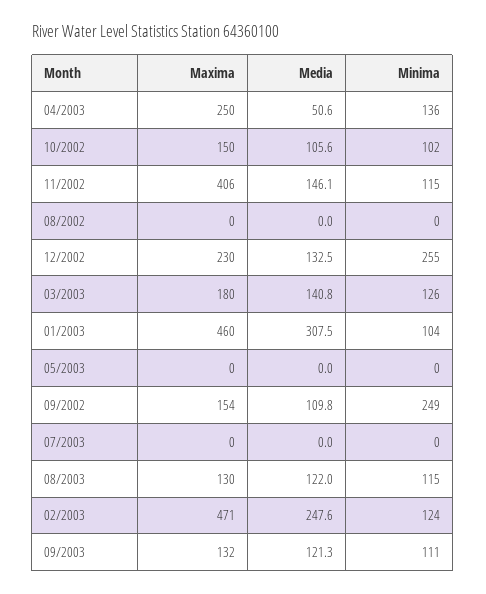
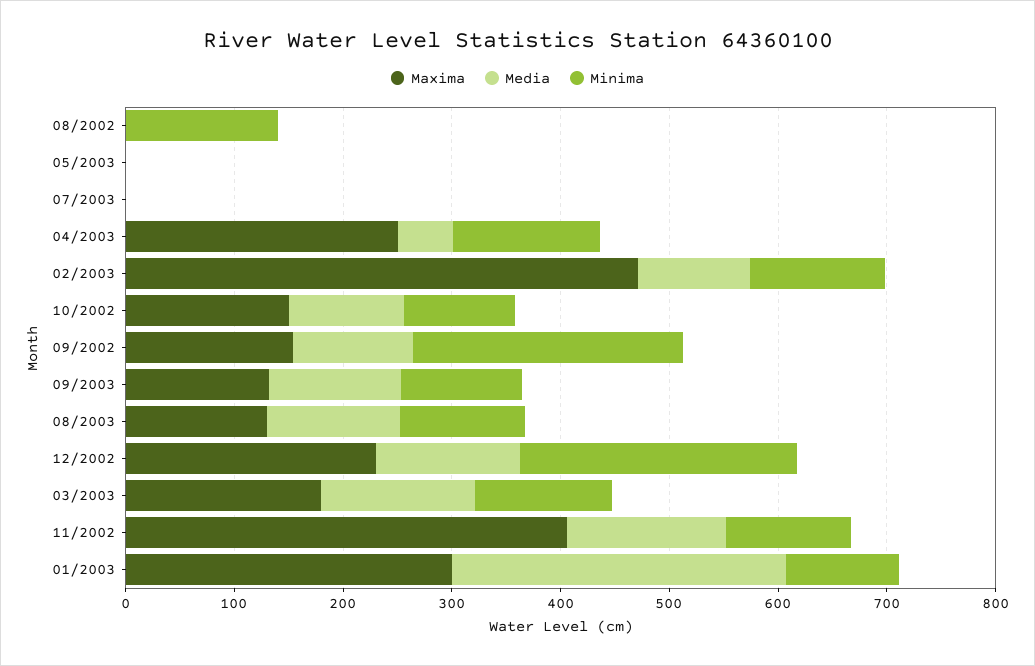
Minima, 08/2002: 0 -> 140
Maxima, 01/2003: 460 -> 300
Media, 02/2003: 247.6 -> 100

